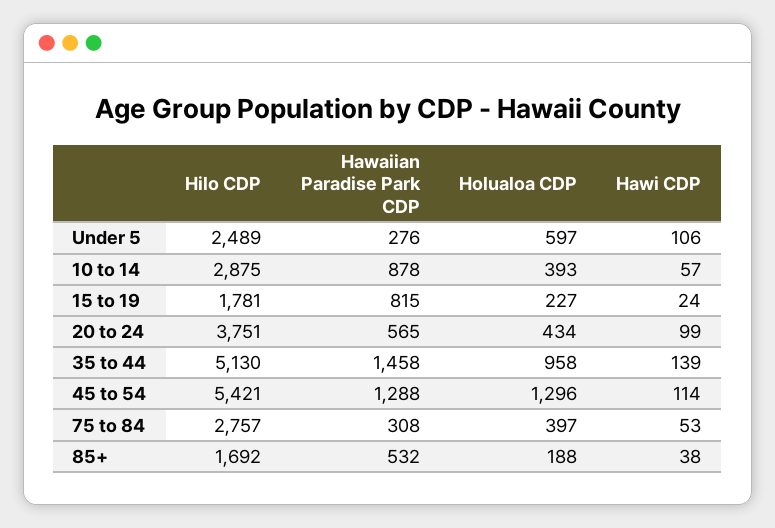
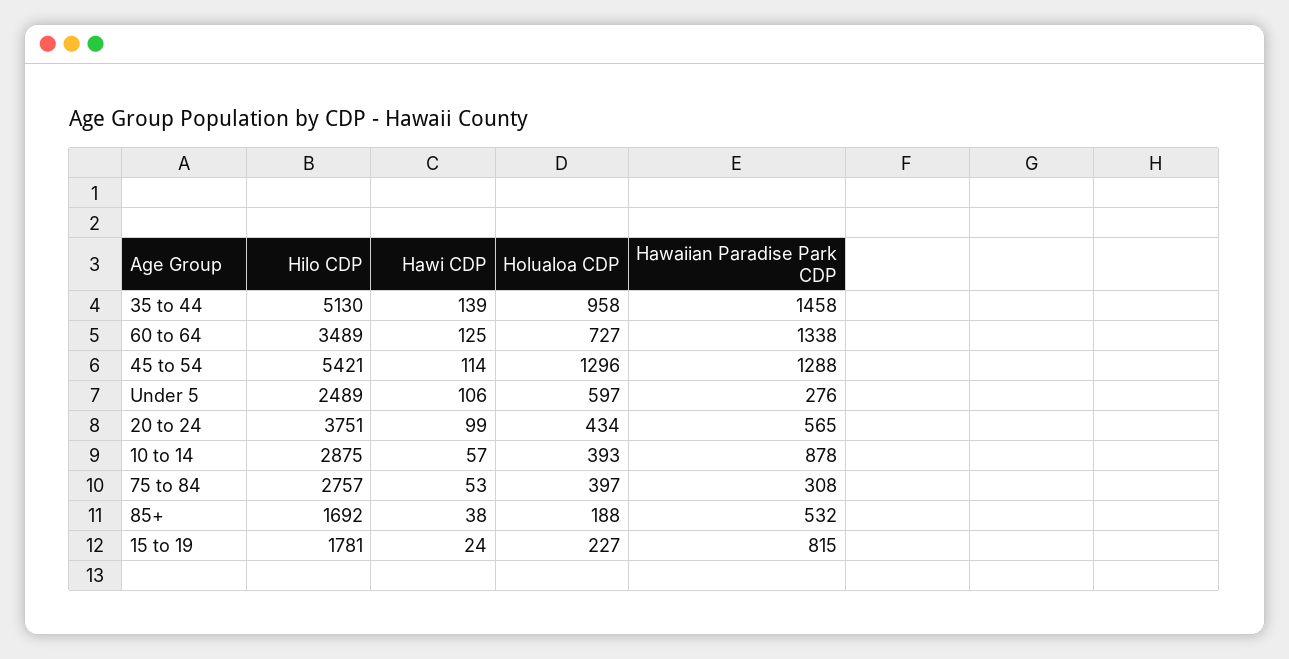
Hilo CDP, 60 to 64: none -> 3489
Hawi CDP, 60 to 64: none -> 125
Holualoa CDP, 60 to 64: none -> 727
Hawaiian Paradise Park CDP, 60 to 64: none -> 1338

